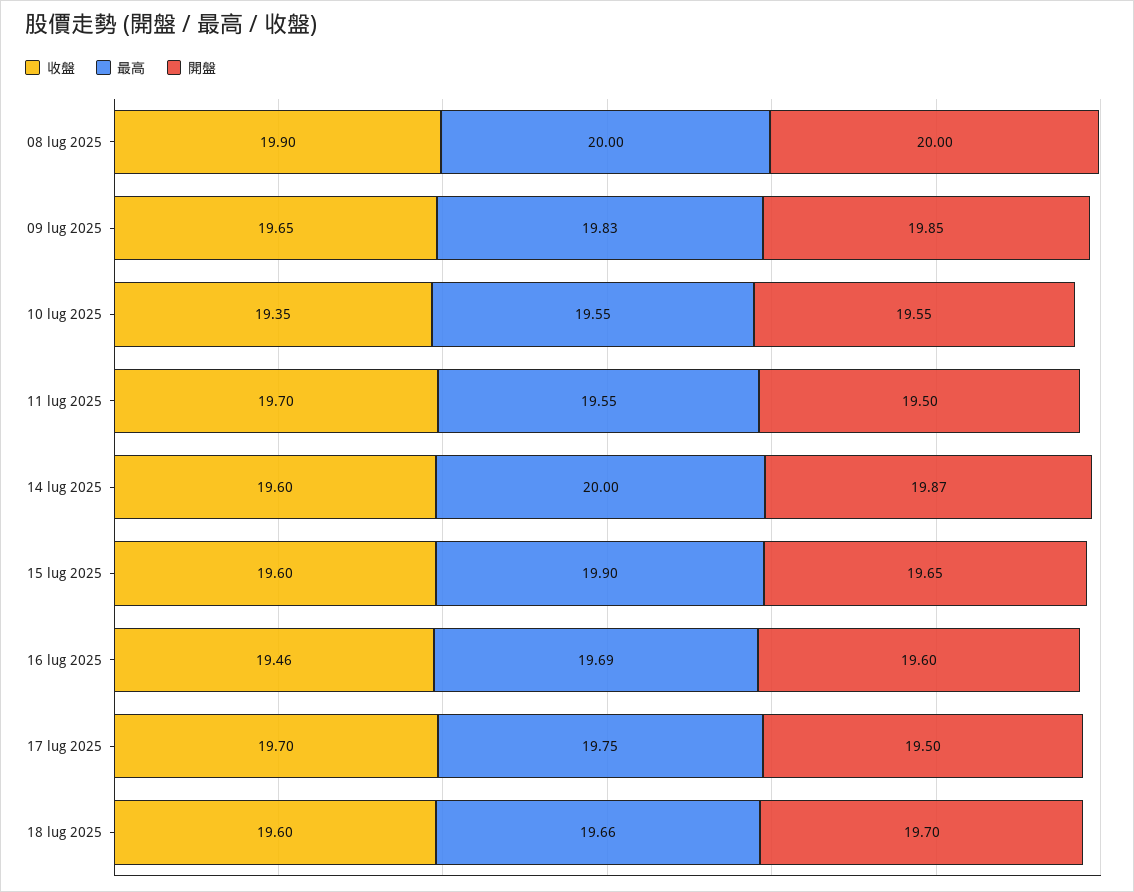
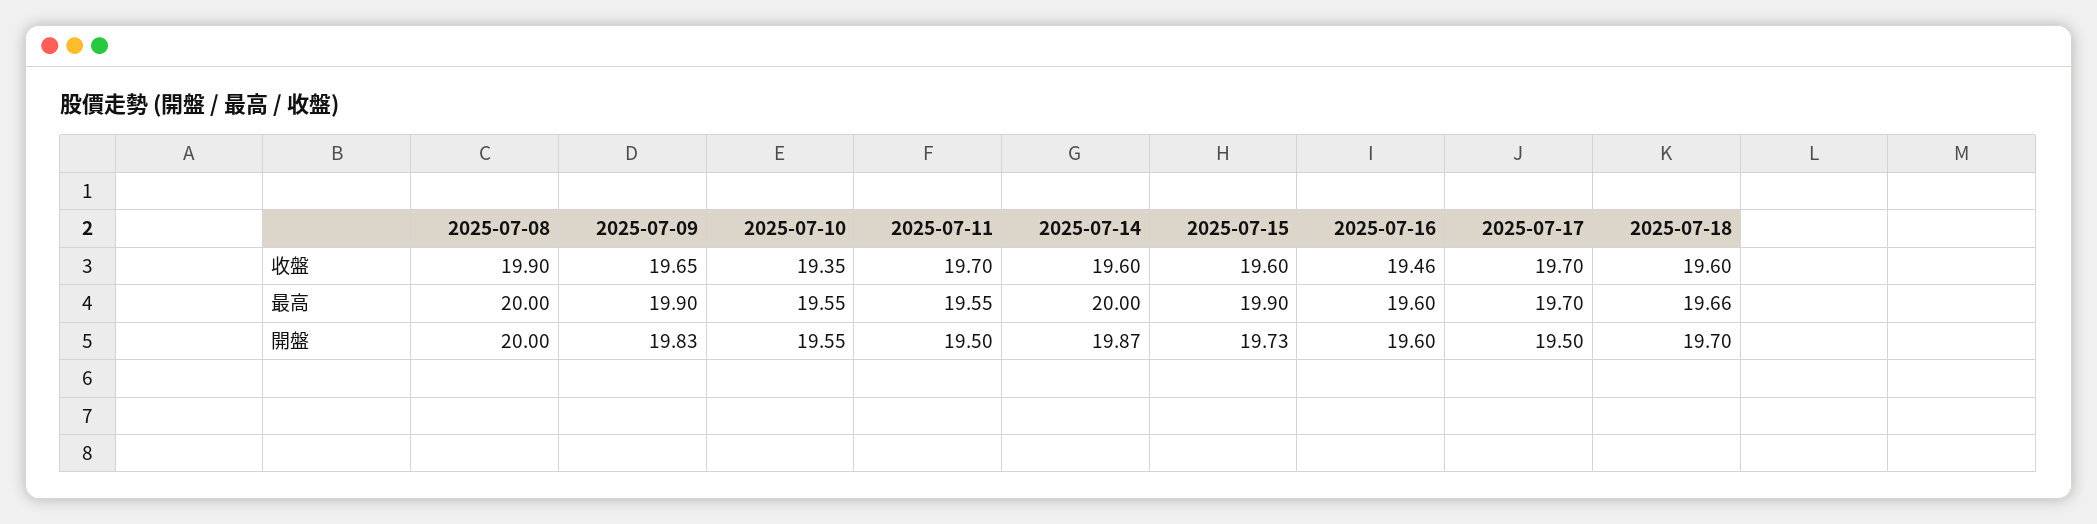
最高, 09 lug 2025: 19.83 -> 19.9
開盤, 09 lug 2025: 19.85 -> 19.83
開盤, 15 lug 2025: 19.65 -> 19.73
最高, 16 lug 2025: 19.69 -> 19.6
最高, 17 lug 2025: 19.75 -> 19.7

